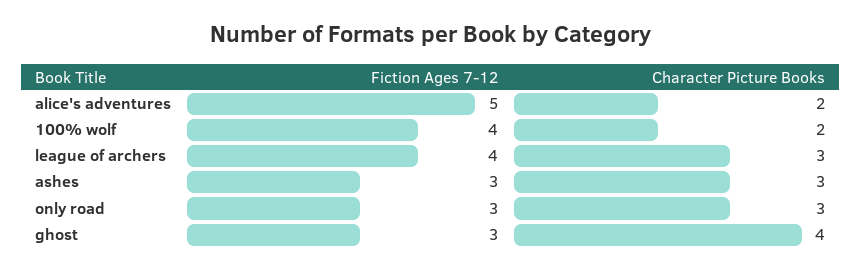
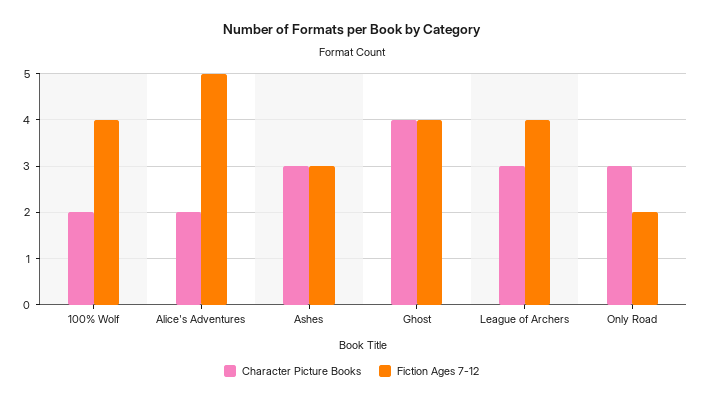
Fiction Ages 7-12, only road: 3 -> 2
Fiction Ages 7-12, ghost: 3 -> 4

